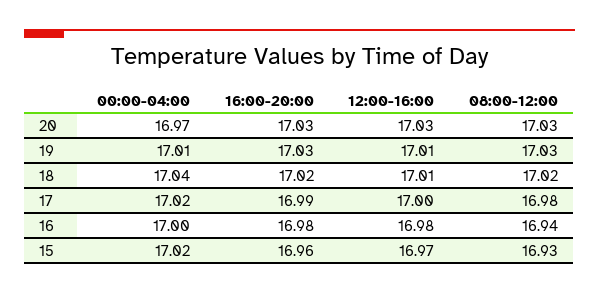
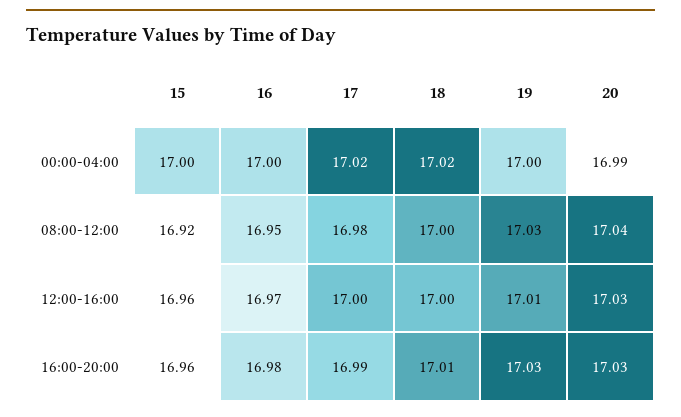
00:00-04:00, 20: 16.97 -> 16.99
08:00-12:00, 20: 17.03 -> 17.04
00:00-04:00, 19: 17.01 -> 17
00:00-04:00, 18: 17.04 -> 17.02
16:00-20:00, 18: 17.02 -> 17.01
12:00-16:00, 18: 17.01 -> 17
08:00-12:00, 18: 17.02 -> 17
12:00-16:00, 16: 16.98 -> 16.97
08:00-12:00, 16: 16.94 -> 16.95
00:00-04:00, 15: 17.02 -> 17
12:00-16:00, 15: 16.97 -> 16.96
08:00-12:00, 15: 16.93 -> 16.92

